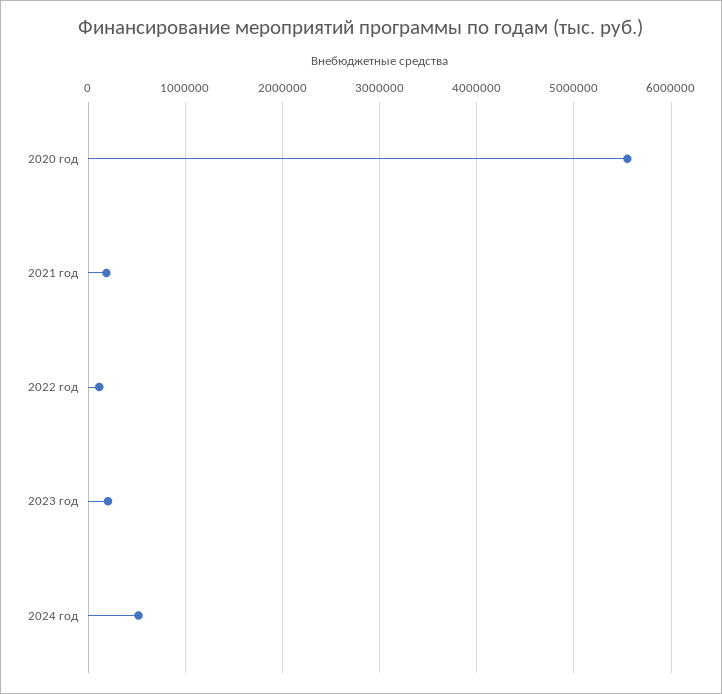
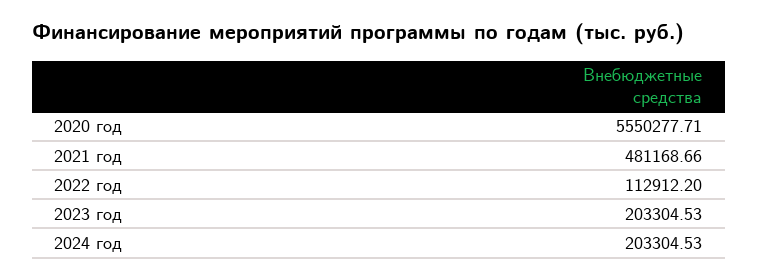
2021 год: 200000 -> 481168.66
2024 год: 500000 -> 203304.53

